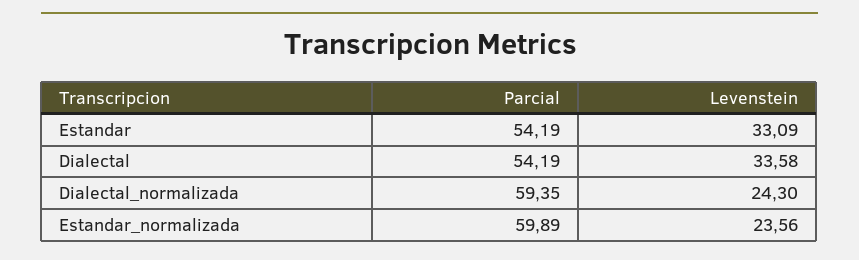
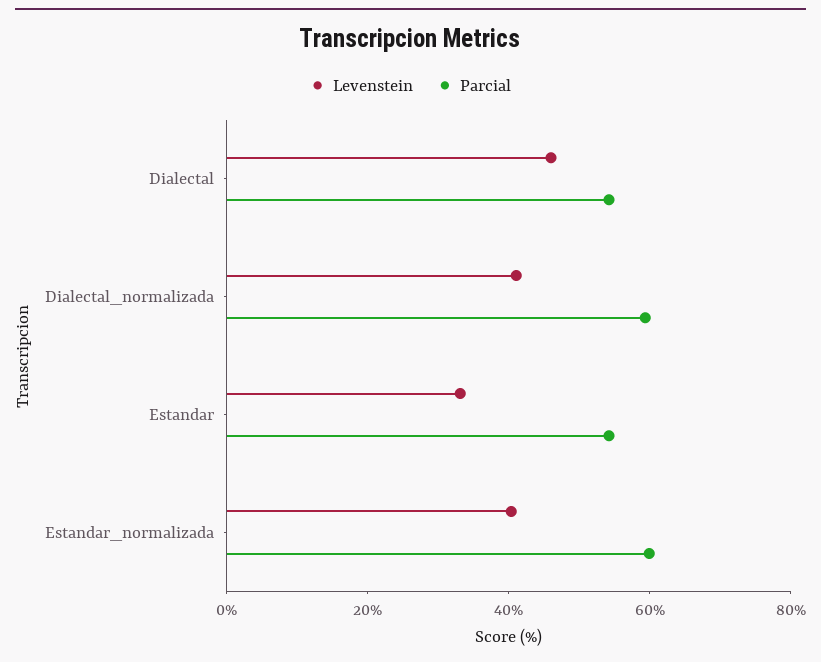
Levenstein, Dialectal: 33.58 -> 45
Levenstein, Dialectal_normalizada: 24.3 -> 40
Levenstein, Estandar_normalizada: 23.56 -> 40

